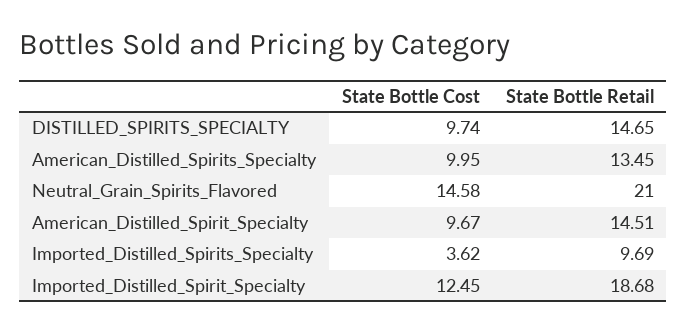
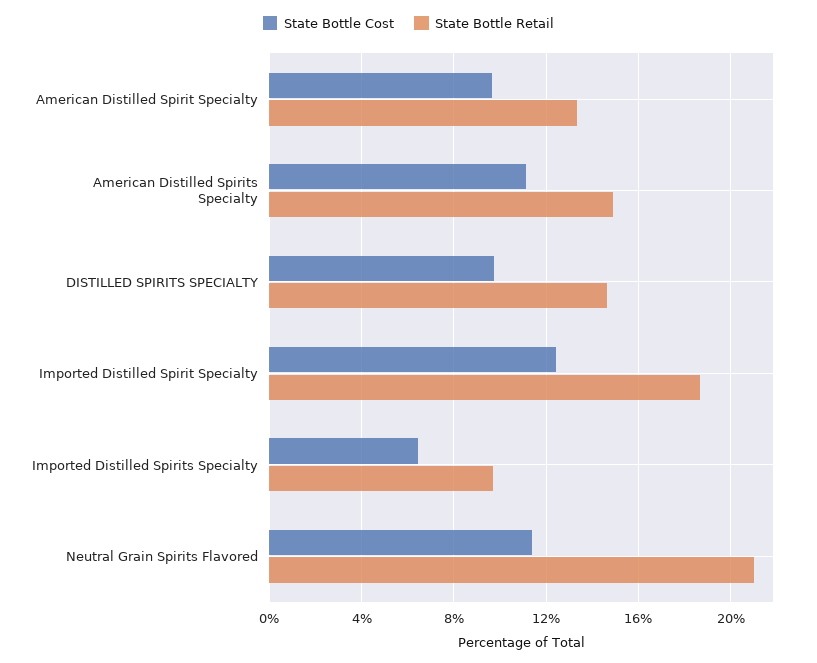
State Bottle Cost, American_Distilled_Spirits_Specialty: 9.95 -> 11
State Bottle Retail, American_Distilled_Spirits_Specialty: 13.45 -> 15
State Bottle Cost, Neutral_Grain_Spirits_Flavored: 14.58 -> 11.5
State Bottle Retail, American_Distilled_Spirit_Specialty: 14.51 -> 13.5
State Bottle Cost, Imported_Distilled_Spirits_Specialty: 3.62 -> 6.5

